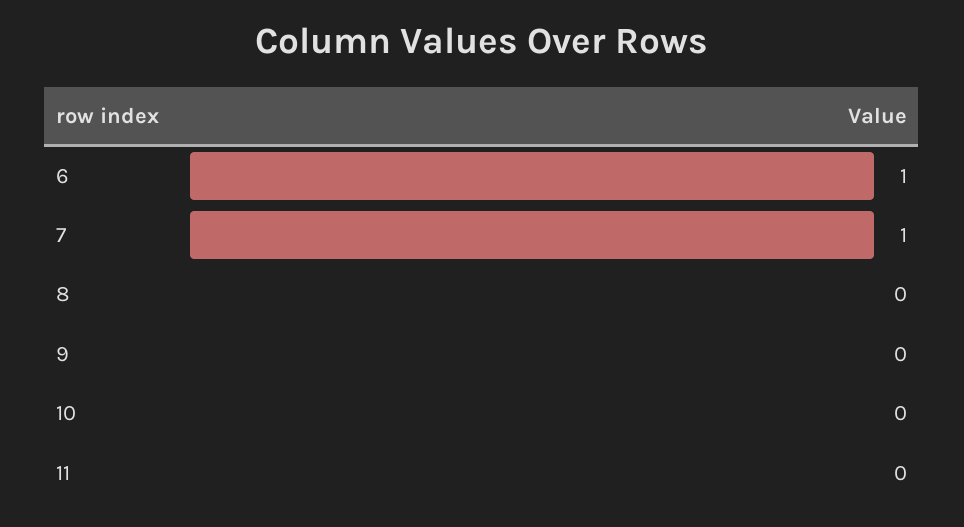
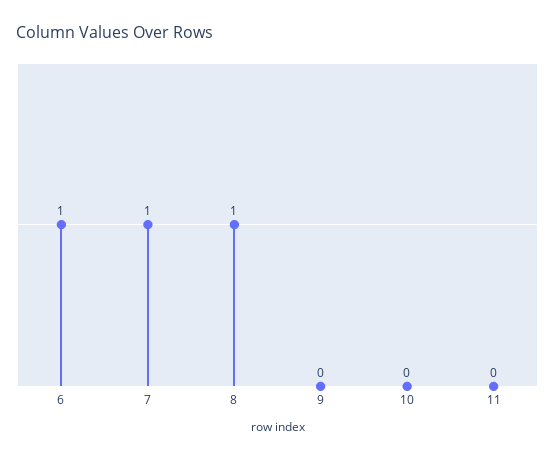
8: 0 -> 1

